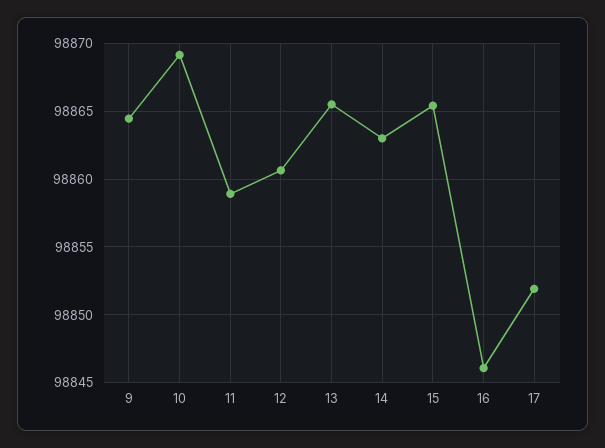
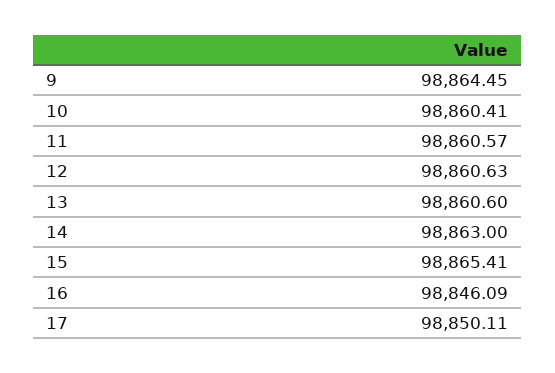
10: 98869 -> 98860.41
11: 98859 -> 98860.57
13: 98865.5 -> 98860.6
17: 98852 -> 98850.11

